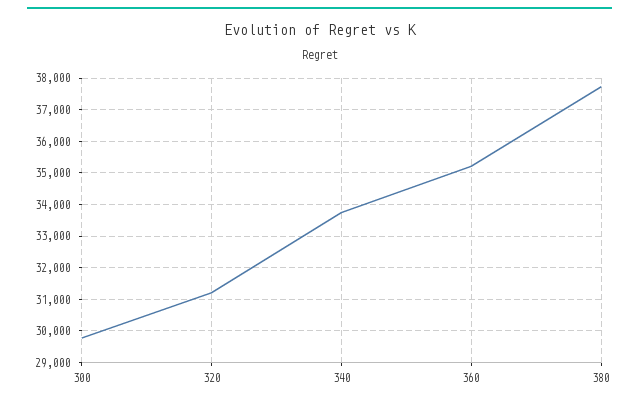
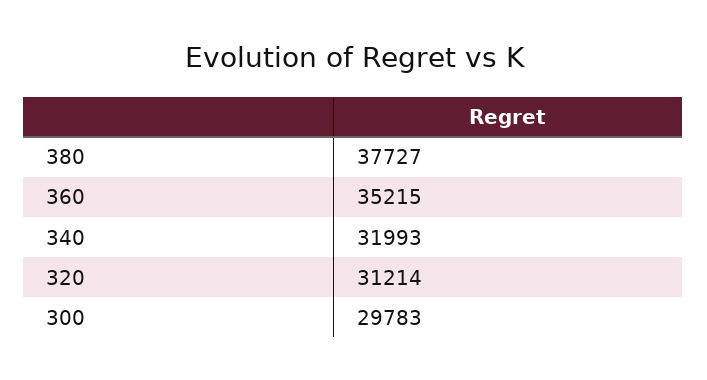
340: 33800 -> 31993

